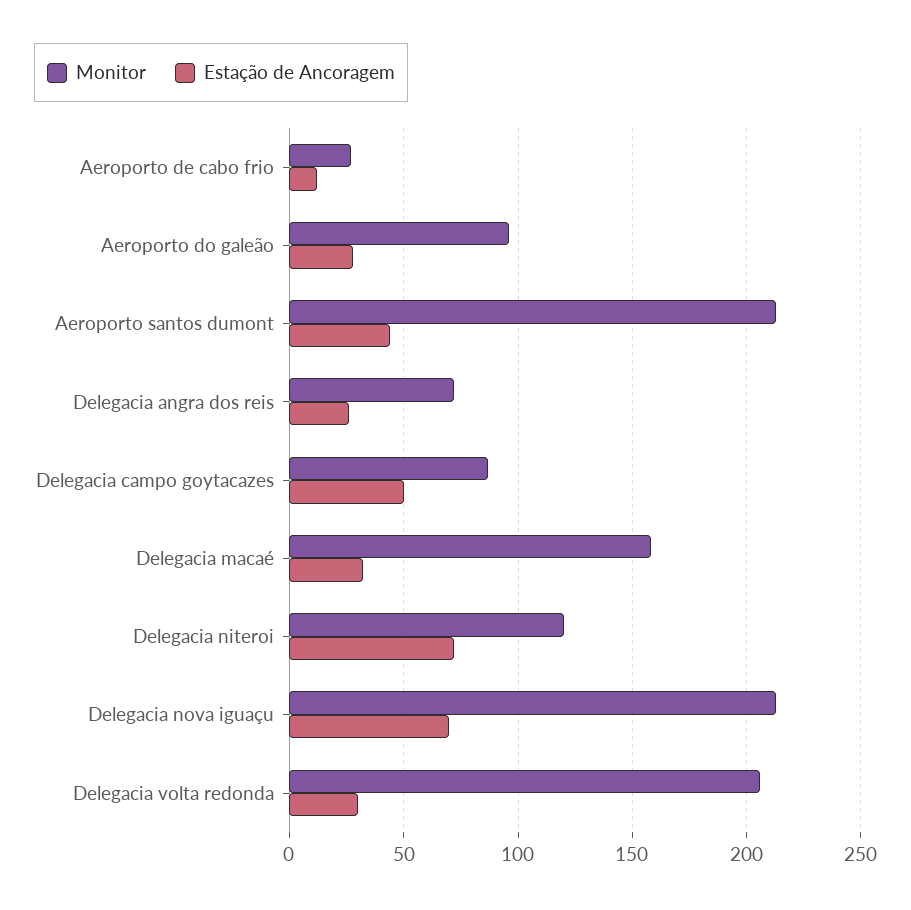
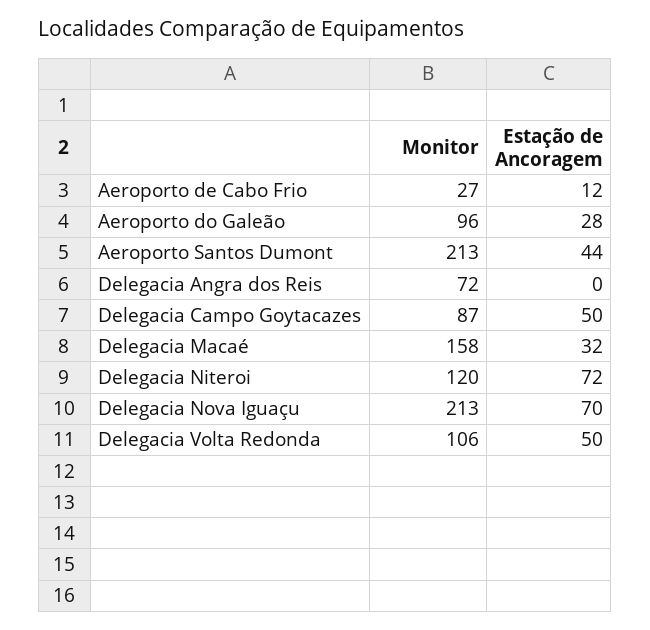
Estação de Ancoragem, Delegacia angra dos reis: 25 -> 0
Monitor, Delegacia volta redonda: 205 -> 106
Estação de Ancoragem, Delegacia volta redonda: 30 -> 50

